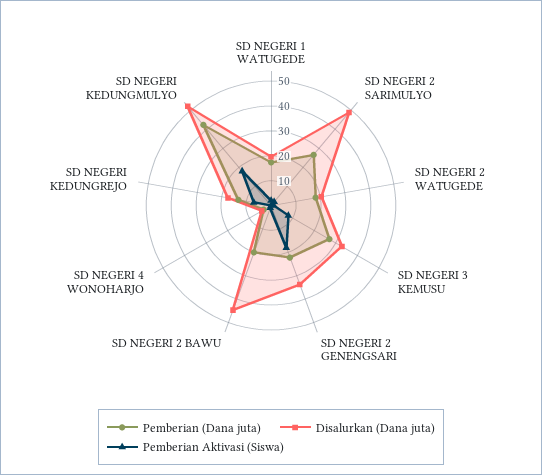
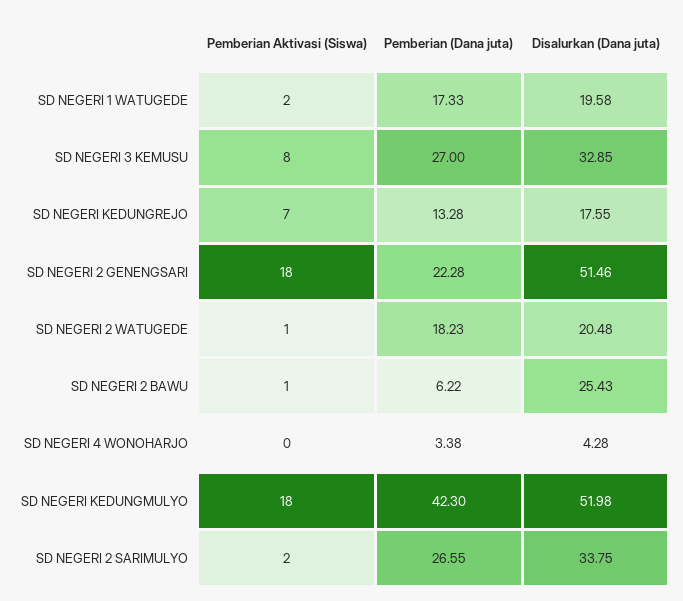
Disalurkan (Dana juta), SD NEGERI 2 SARIMULYO: 50 -> 33.75
Disalurkan (Dana juta), SD NEGERI 2 GENENGSARI: 35 -> 51.46
Pemberian (Dana juta), SD NEGERI 2 BAWU: 20 -> 6.22
Disalurkan (Dana juta), SD NEGERI 2 BAWU: 45 -> 25.43

